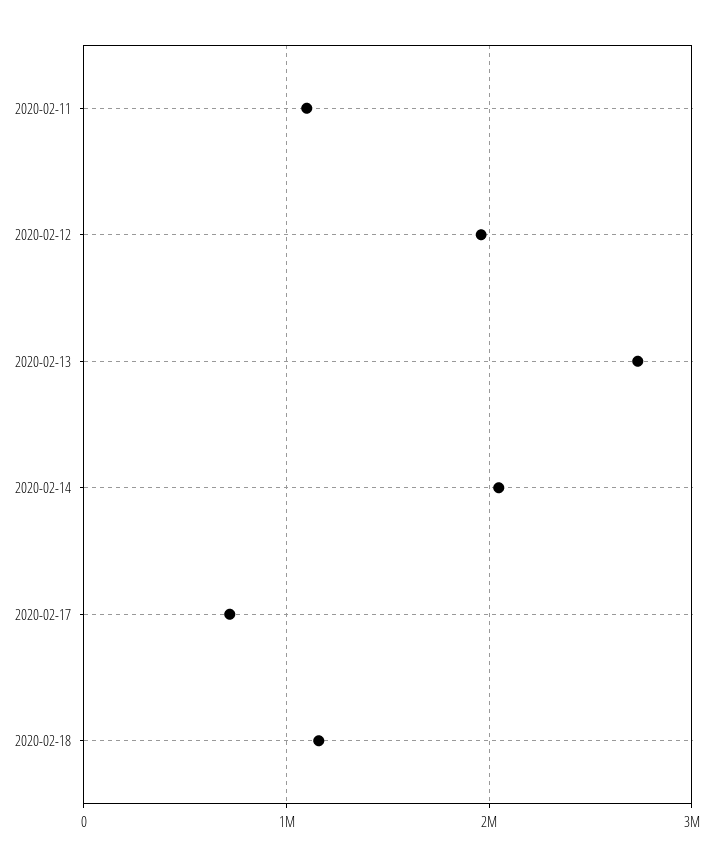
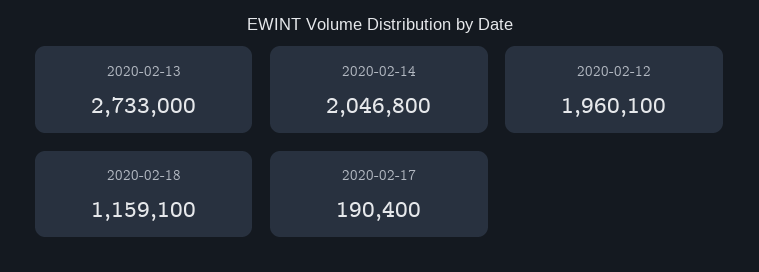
2020-02-11: 1100000 -> none
2020-02-17: 700000 -> 190400

